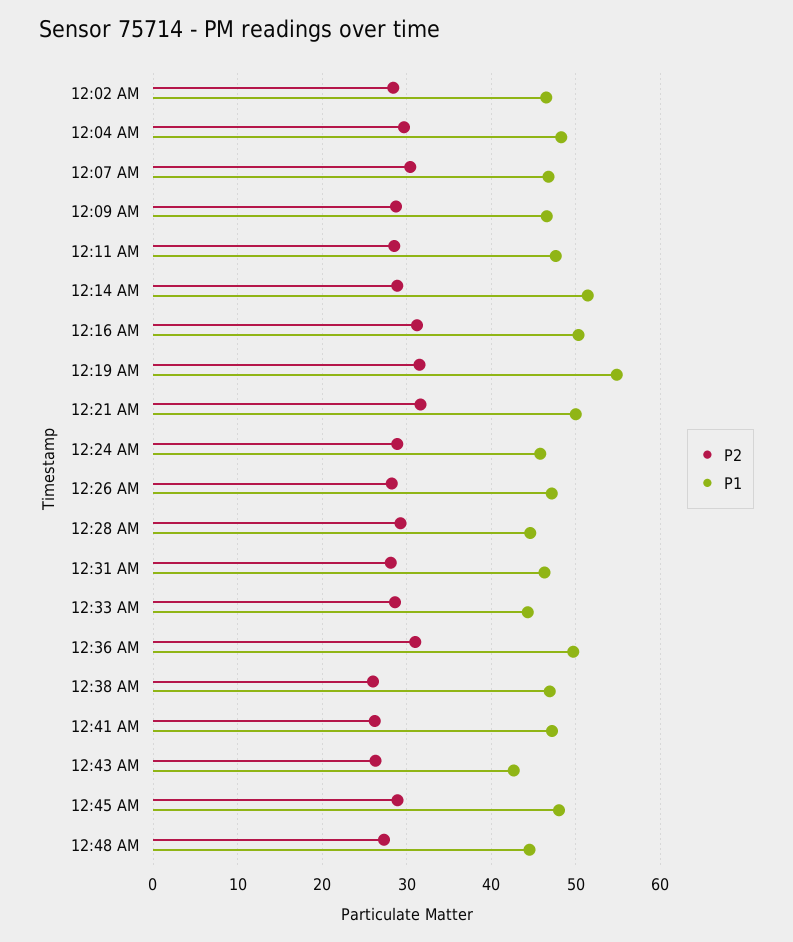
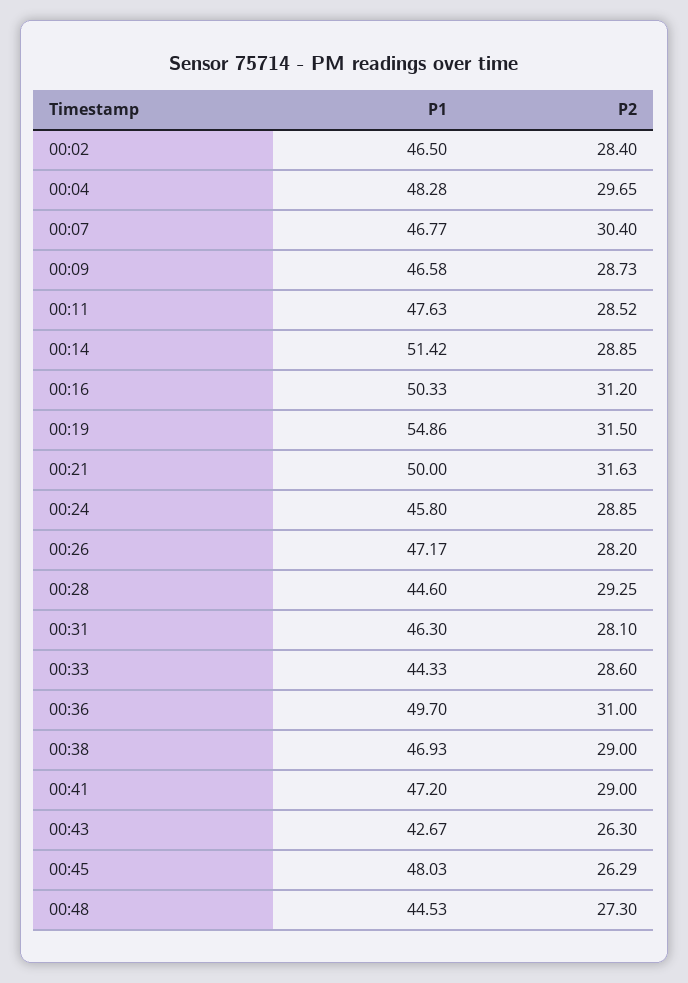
P2, 12:38 AM: 26 -> 29
P2, 12:41 AM: 26 -> 29
P2, 12:45 AM: 29 -> 26.29

